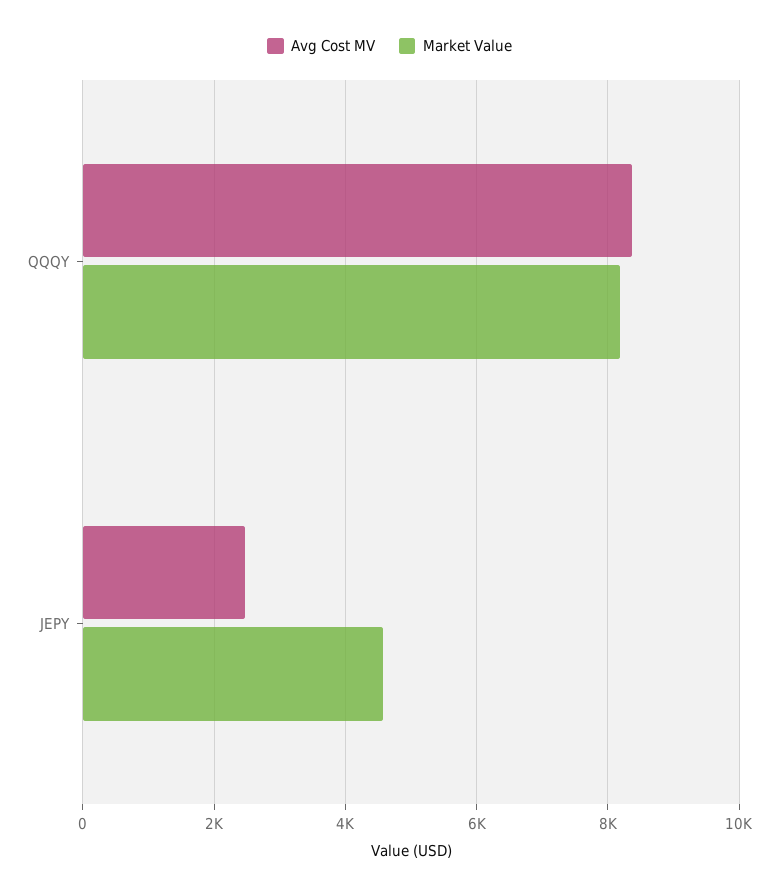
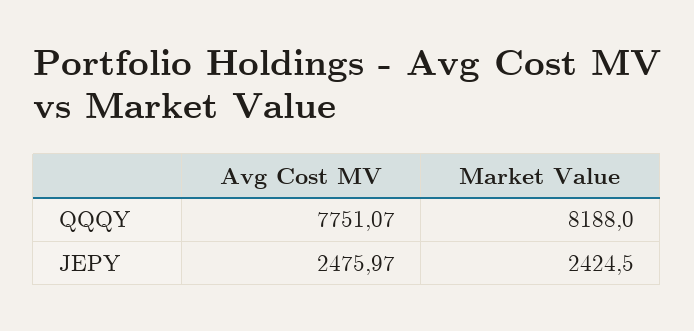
Avg Cost MV, QQQY: 8400 -> 7751.07
Market Value, JEPY: 4600 -> 2424.5

